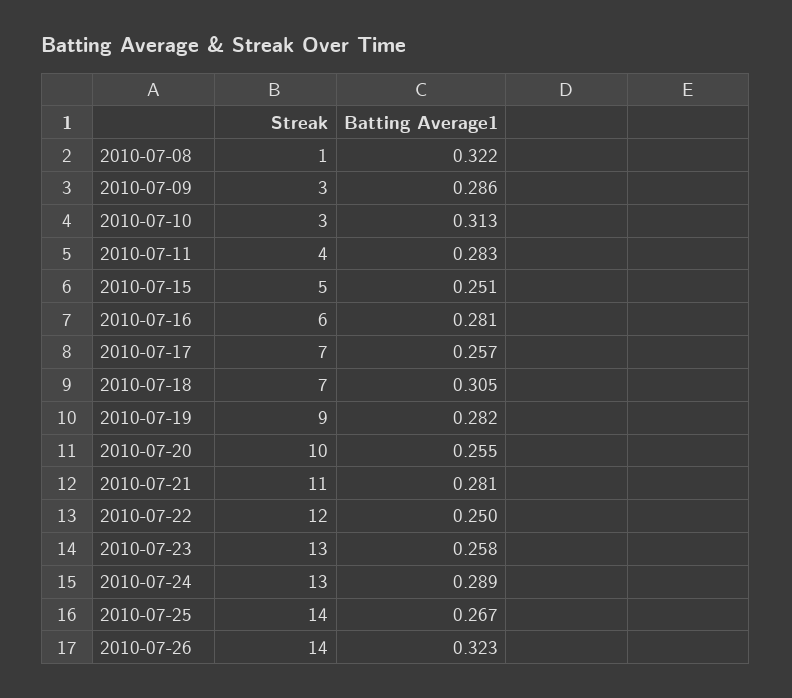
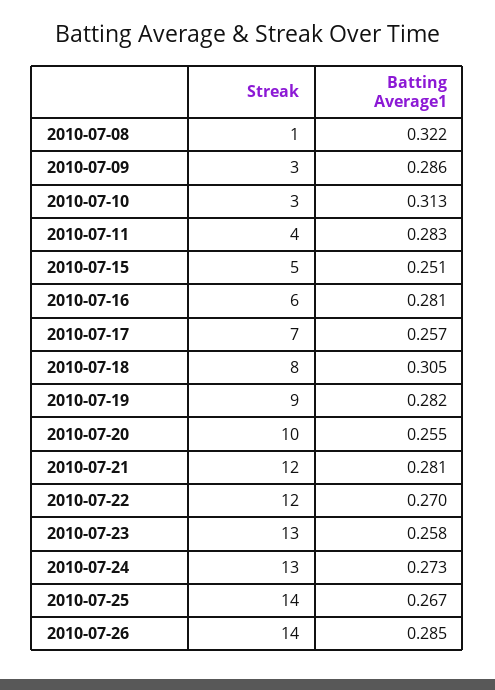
Streak, 2010-07-18: 7 -> 8
Streak, 2010-07-21: 11 -> 12
Batting Average1, 2010-07-22: 0.25 -> 0.27
Batting Average1, 2010-07-24: 0.289 -> 0.273
Batting Average1, 2010-07-26: 0.323 -> 0.285

